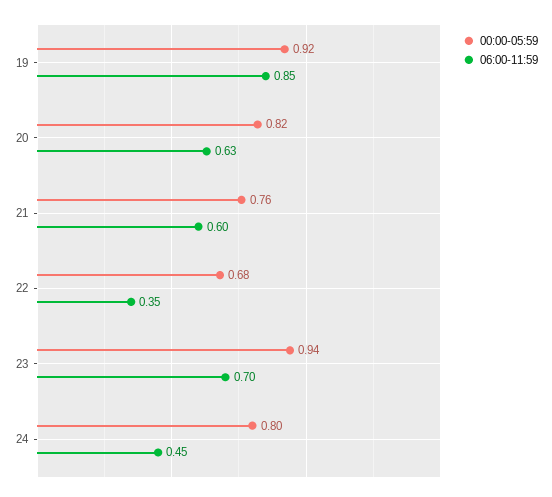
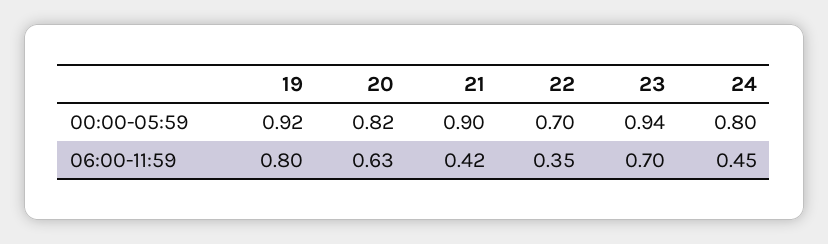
06:00-11:59, 19: 0.85 -> 0.8
00:00-05:59, 21: 0.76 -> 0.9
06:00-11:59, 21: 0.6 -> 0.42
00:00-05:59, 22: 0.68 -> 0.7

